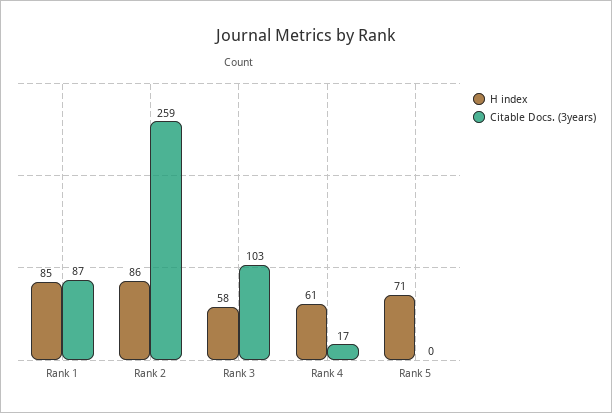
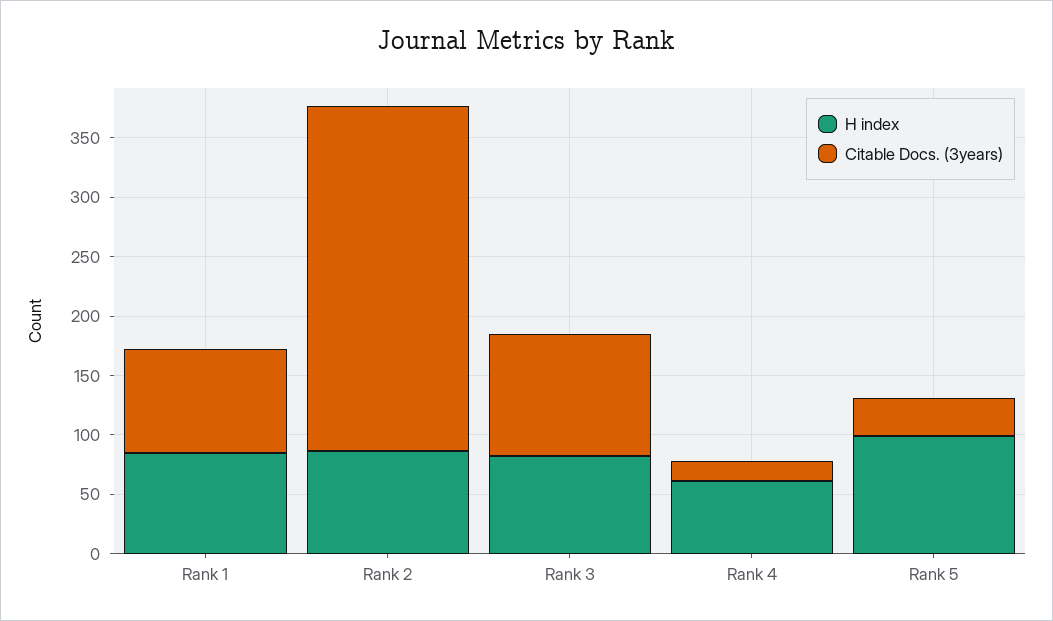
Citable Docs. (3years), Rank 2: 259 -> 290
H index, Rank 3: 58 -> 80
H index, Rank 5: 71 -> 100
Citable Docs. (3years), Rank 5: 0 -> 30

